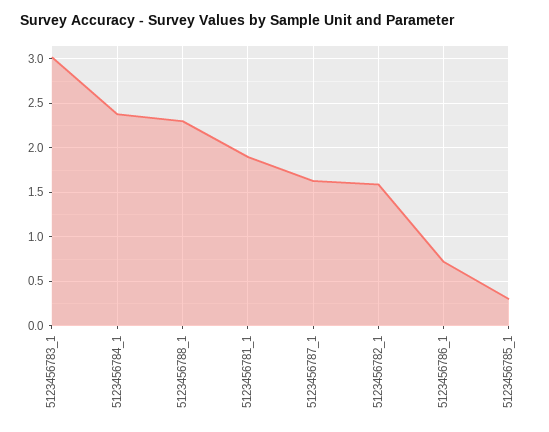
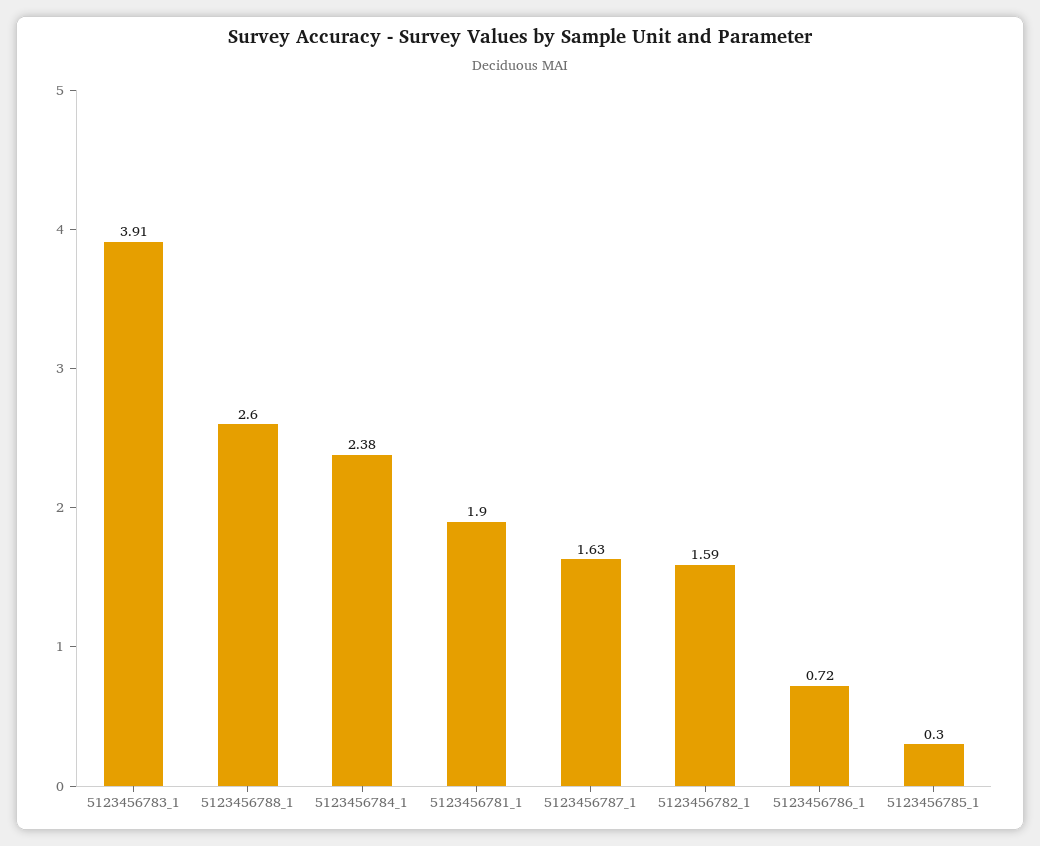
5123456783_1: 3 -> 3.91
5123456788_1: 2.3 -> 2.6

